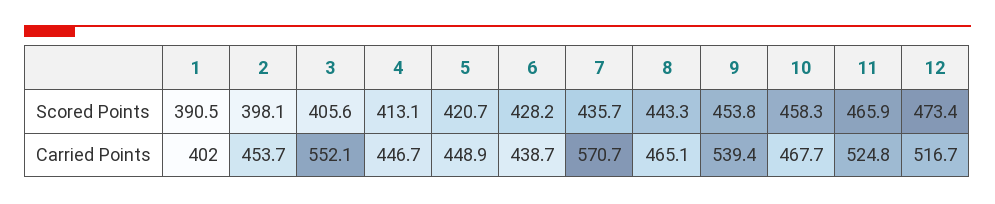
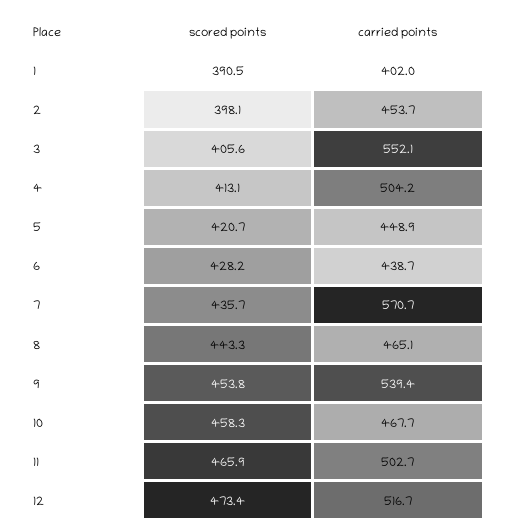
4, Carried Points: 446.7 -> 504.2
11, Carried Points: 524.8 -> 502.7

